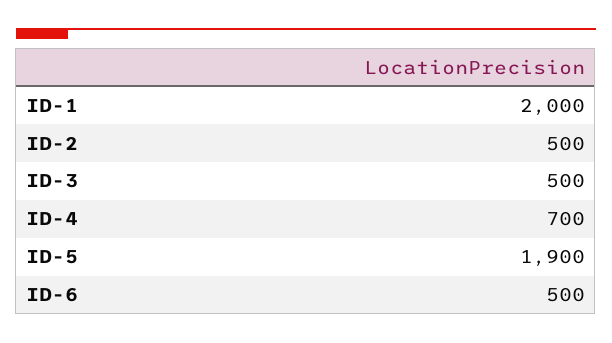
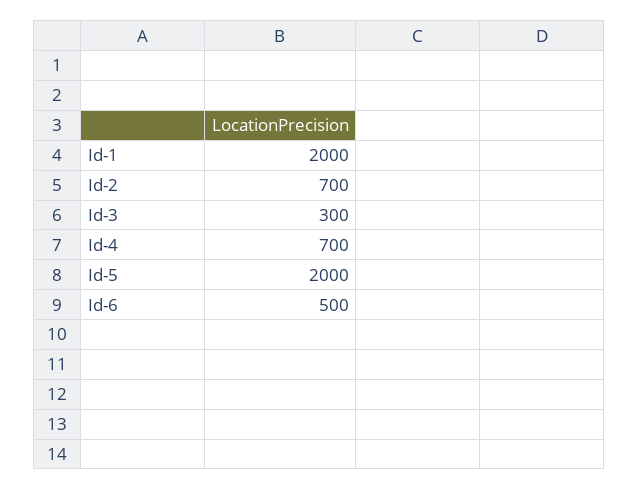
ID-2: 500 -> 700
ID-3: 500 -> 300
ID-5: 1900 -> 2000

